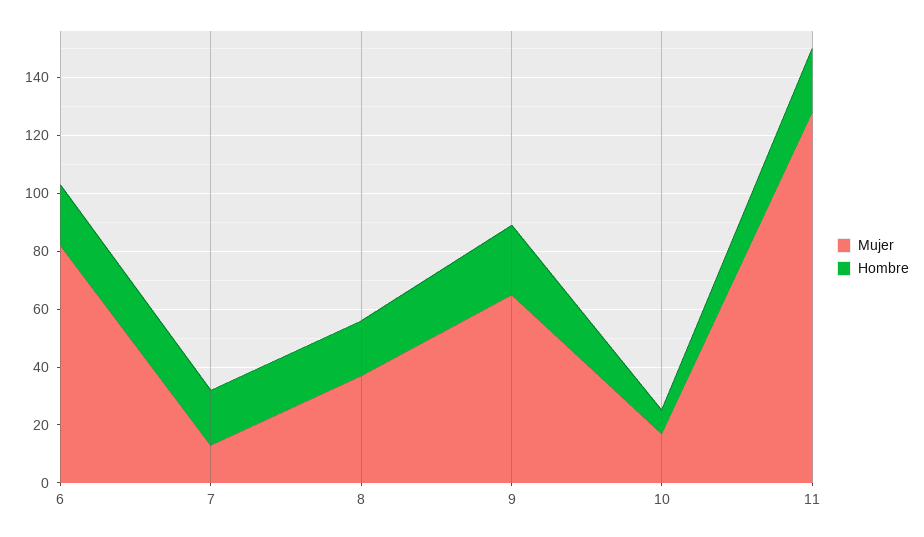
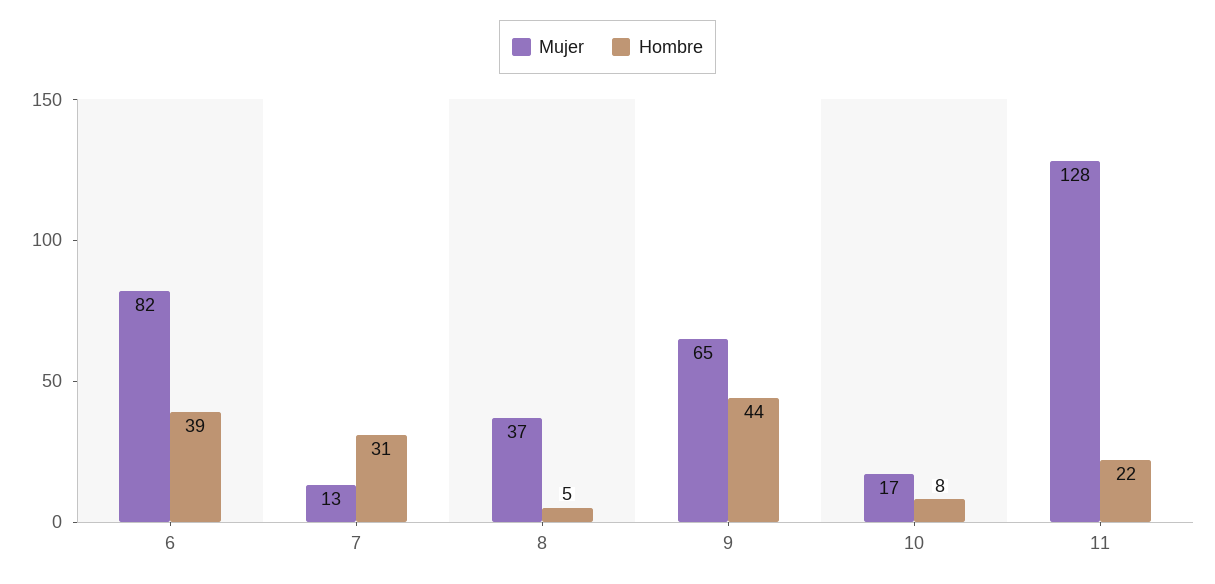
Hombre, 6: 20 -> 39
Hombre, 7: 20 -> 31
Hombre, 8: 20 -> 5
Hombre, 9: 25 -> 44

